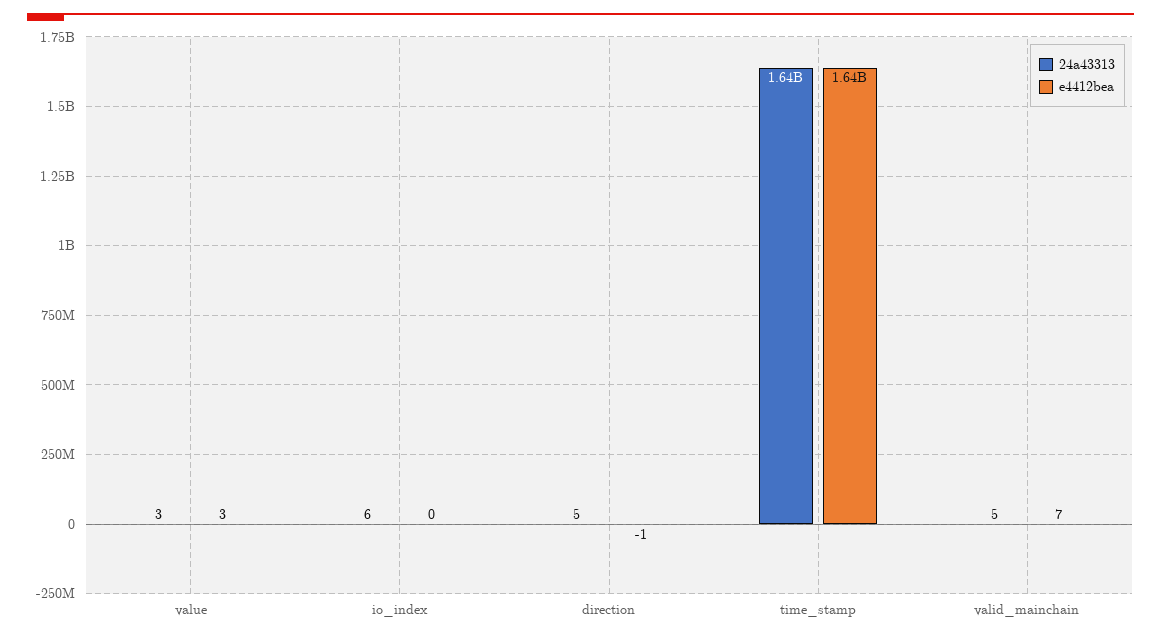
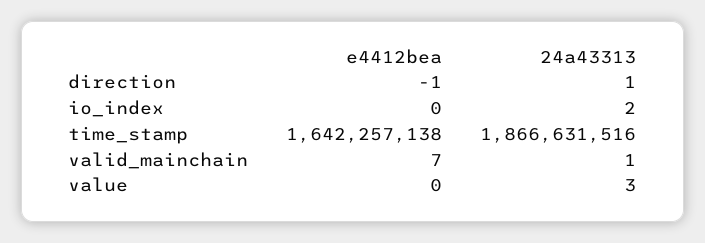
e4412bea, value: 3 -> 0
24a43313, io_index: 6 -> 2
24a43313, direction: 5 -> 1
24a43313, time_stamp: 1640000000 -> 1866631516
24a43313, valid_mainchain: 5 -> 1

